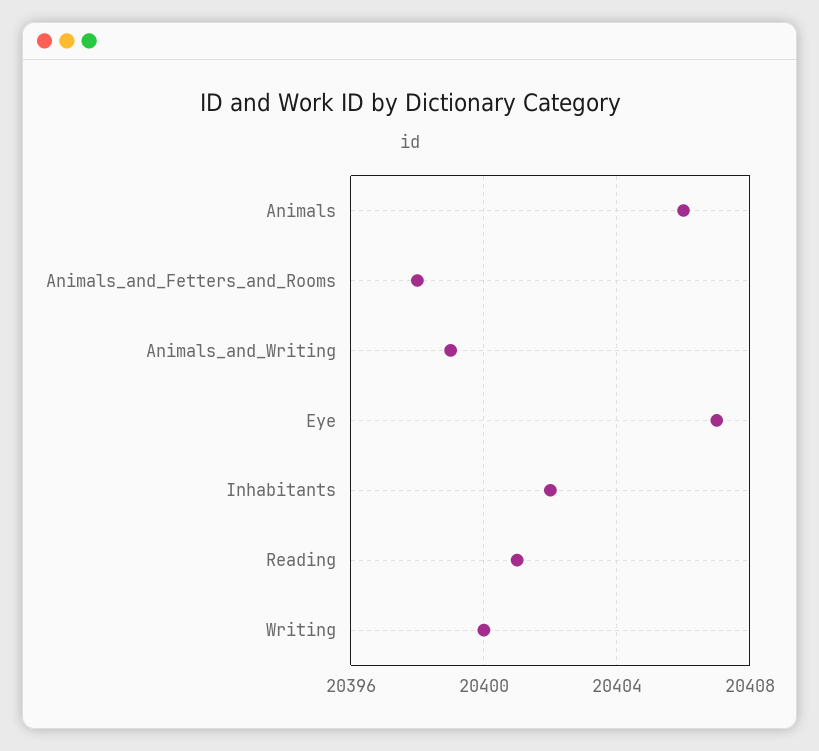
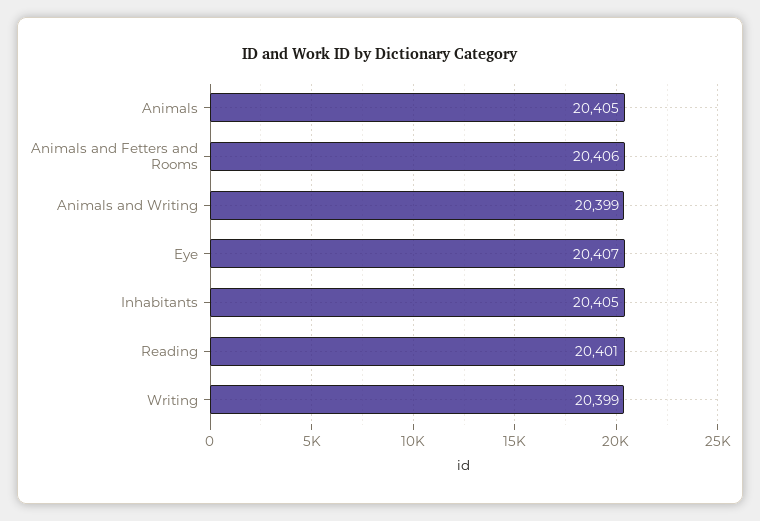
Animals: 20406 -> 20405
Animals_and_Fetters_and_Rooms: 20398 -> 20406
Inhabitants: 20402 -> 20405
Writing: 20400 -> 20399

